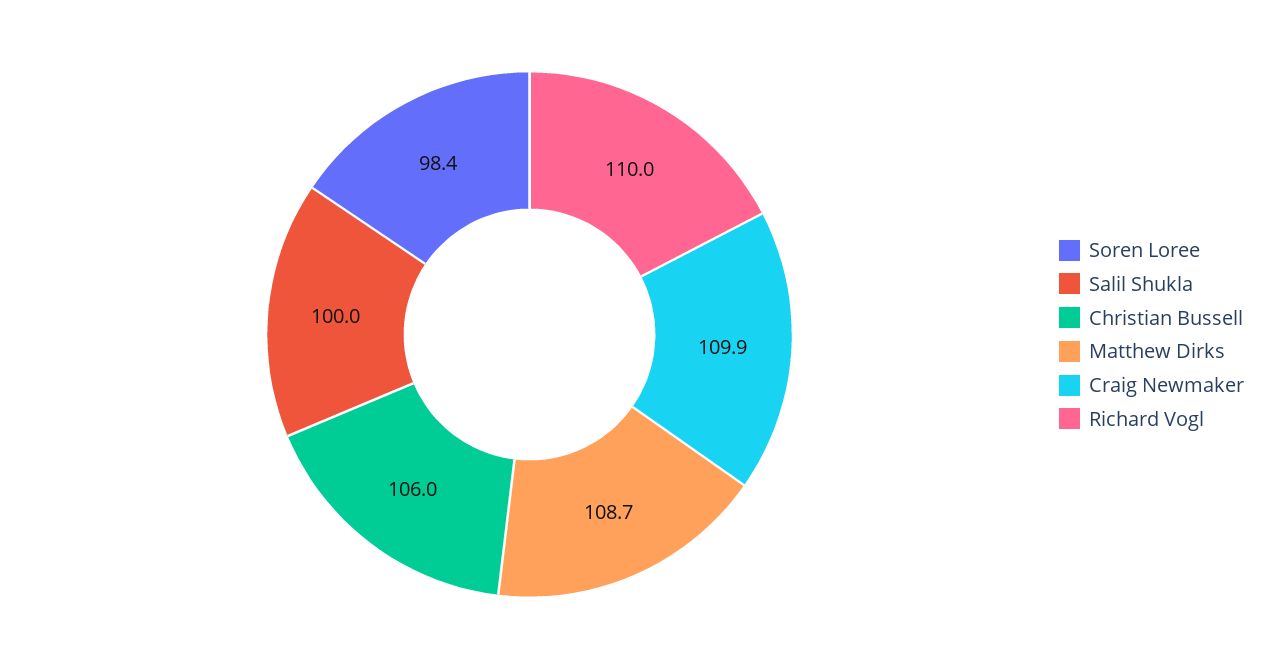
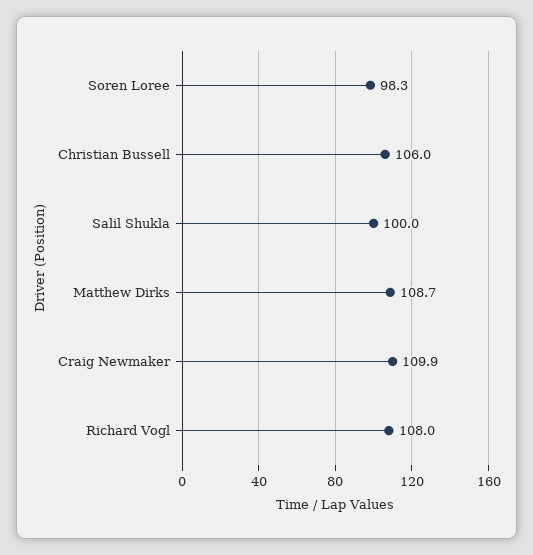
Soren Loree: 98.4 -> 98.3
Richard Vogl: 110 -> 108

